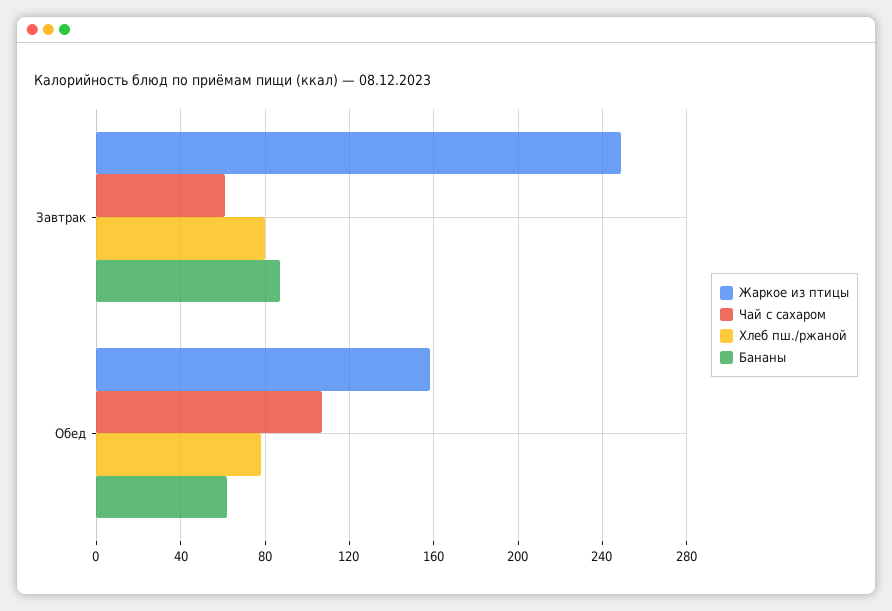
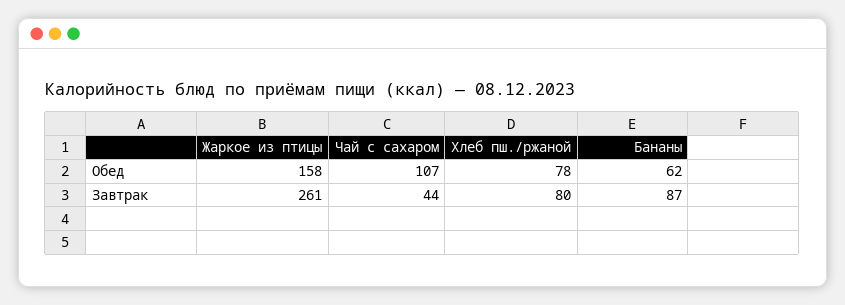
Жаркое из птицы, Завтрак: 250 -> 261
Чай с сахаром, Завтрак: 60 -> 44

